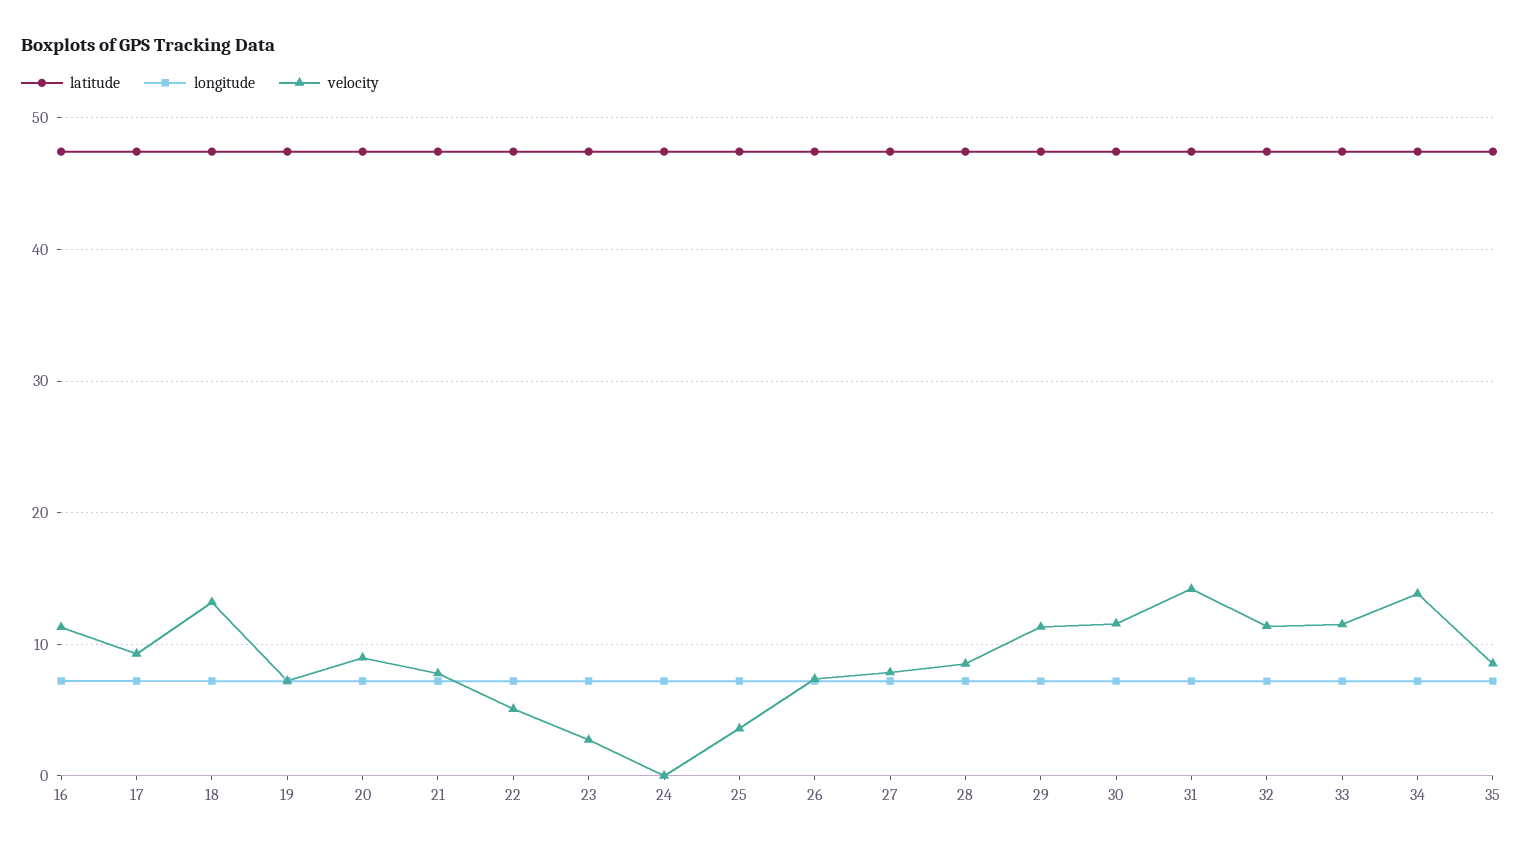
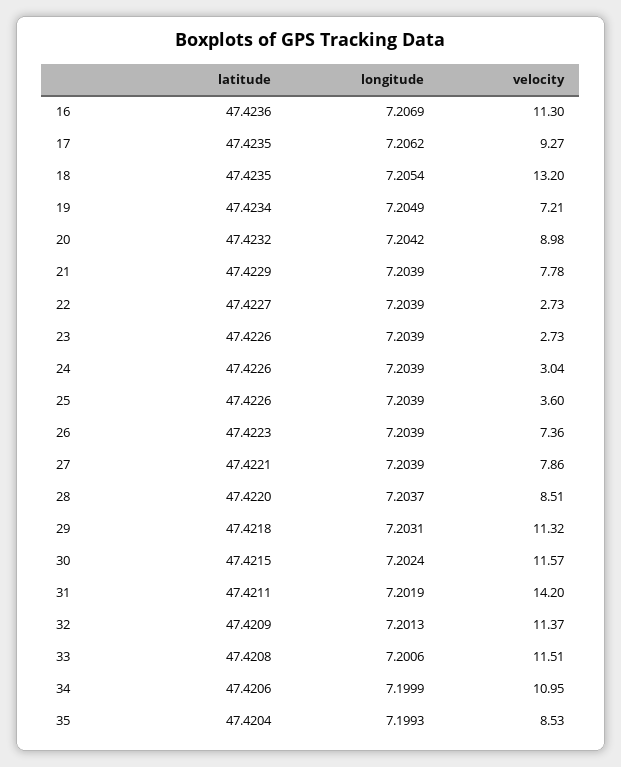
velocity, 22: 5 -> 2.73
velocity, 24: 0 -> 3.04
velocity, 34: 14 -> 10.95

